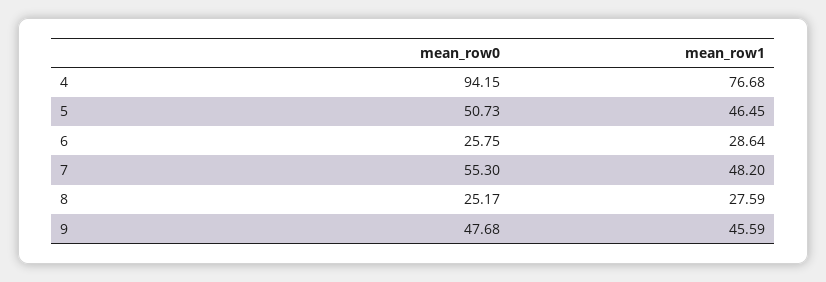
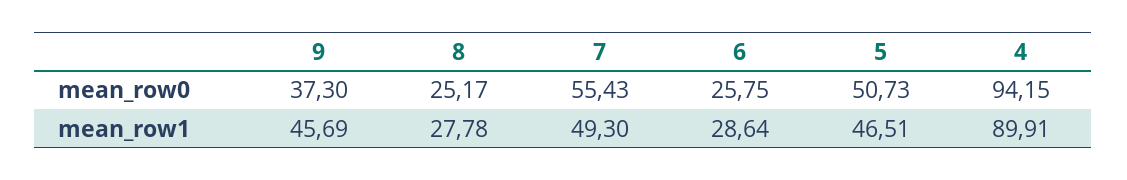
mean_row1, 4: 76.68 -> 89.91
mean_row1, 5: 46.45 -> 46.51
mean_row0, 7: 55.3 -> 55.43
mean_row1, 7: 48.2 -> 49.3
mean_row1, 8: 27.59 -> 27.78
mean_row0, 9: 47.68 -> 37.3
mean_row1, 9: 45.59 -> 45.69

